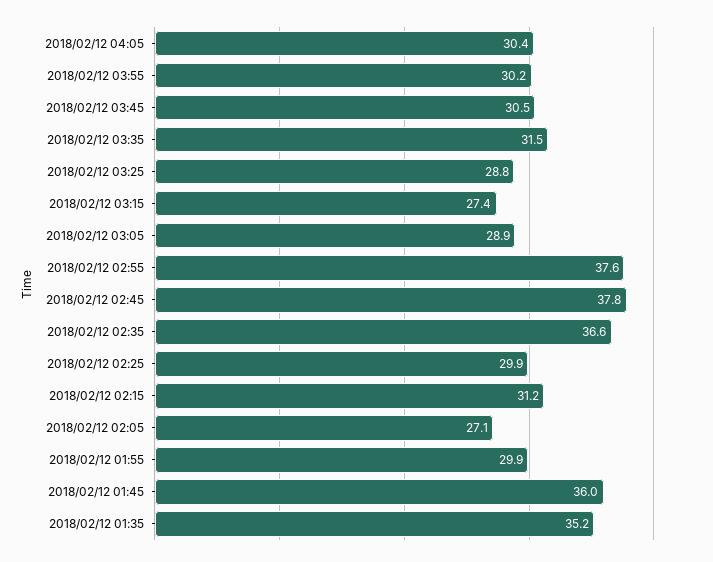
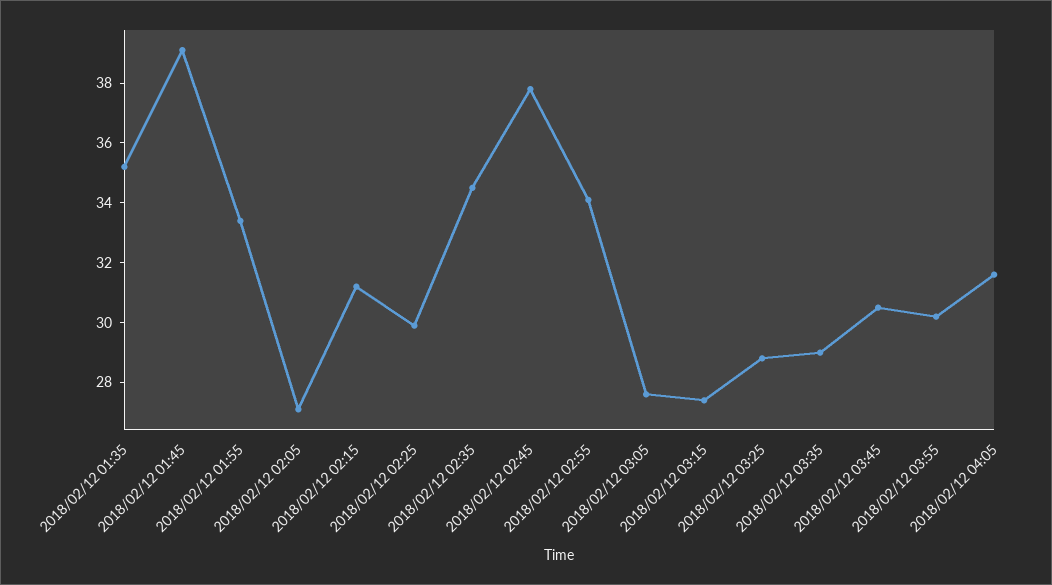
2018/02/12 04:05: 30.4 -> 31.5
2018/02/12 03:35: 31.5 -> 29
2018/02/12 03:05: 28.9 -> 27.5
2018/02/12 02:55: 37.6 -> 34
2018/02/12 02:35: 36.6 -> 34.5
2018/02/12 01:55: 29.9 -> 33.5
2018/02/12 01:45: 36 -> 39

